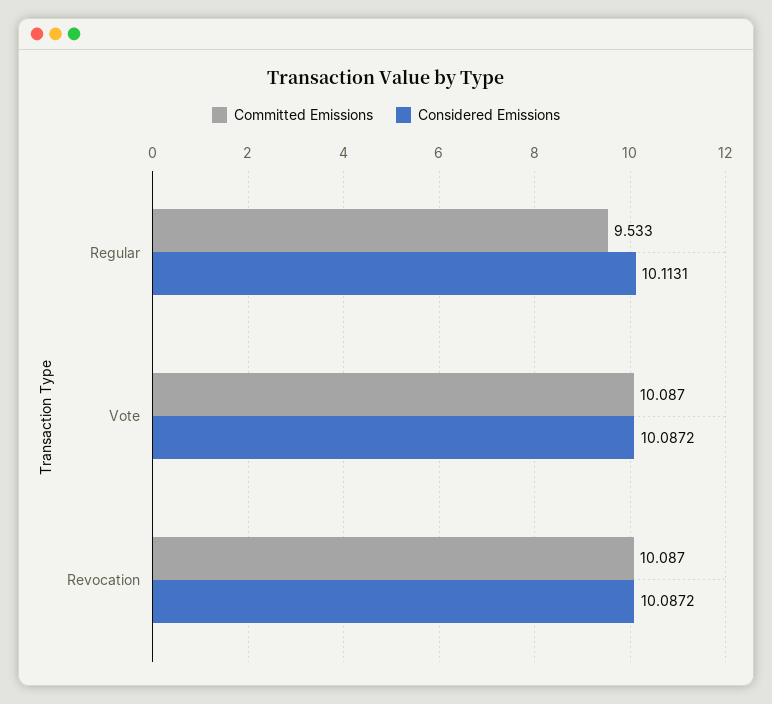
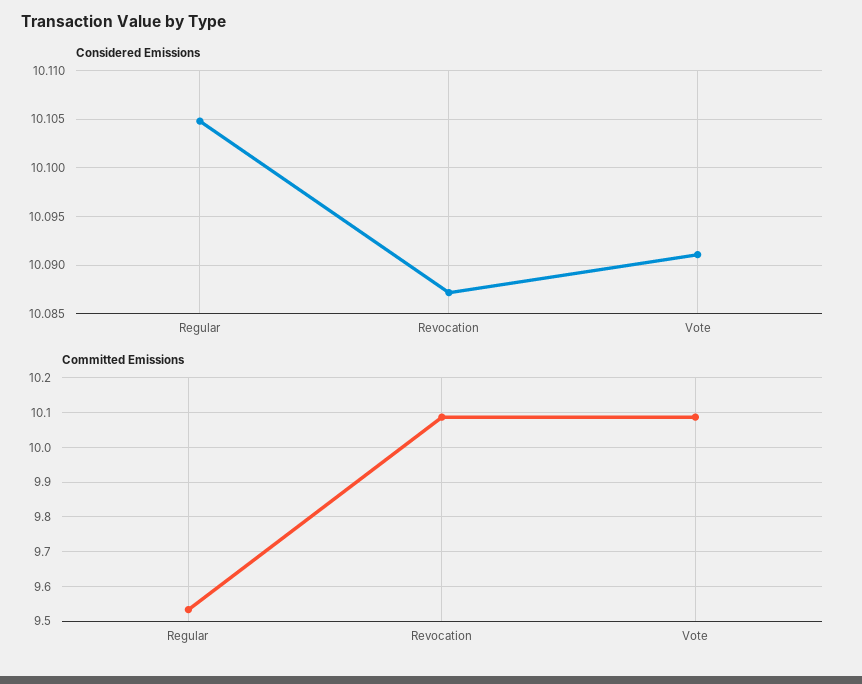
Considered Emissions, Regular: 10.1131 -> 10.105
Considered Emissions, Vote: 10.0872 -> 10.091

